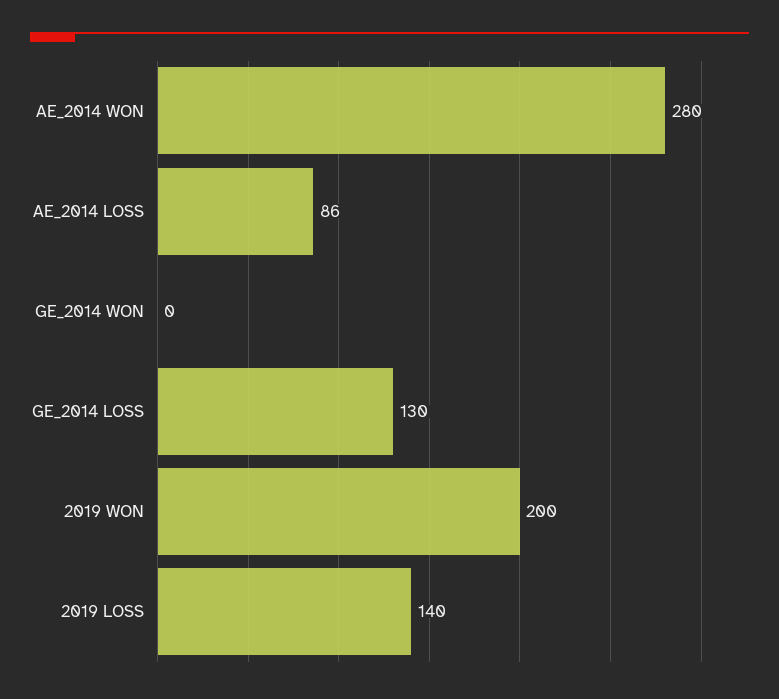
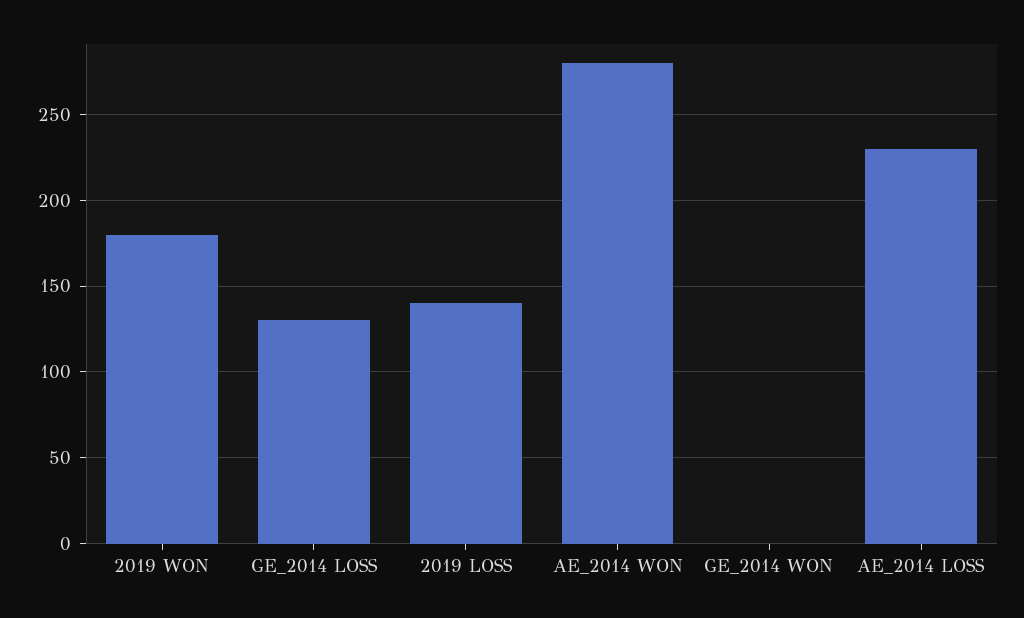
AE_2014 LOSS: 86 -> 230
2019 WON: 200 -> 180

